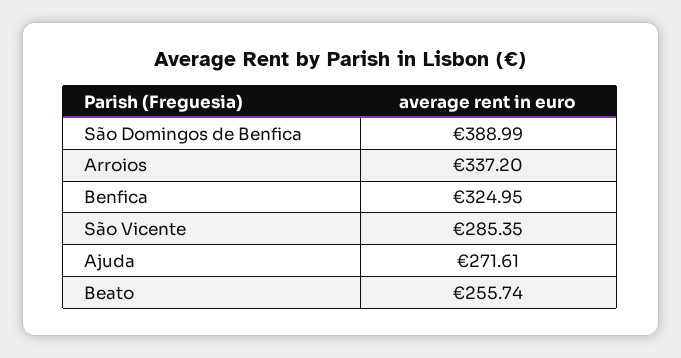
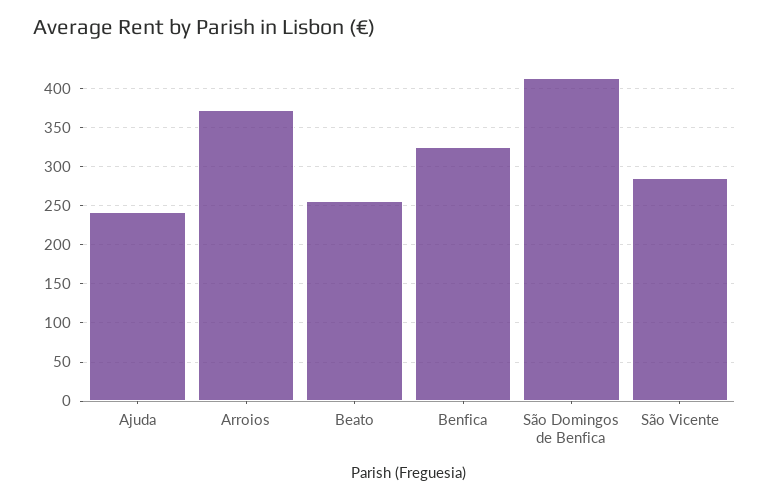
São Domingos de Benfica: 388.99 -> 410
Arroios: 337.2 -> 370
Ajuda: 271.61 -> 240

